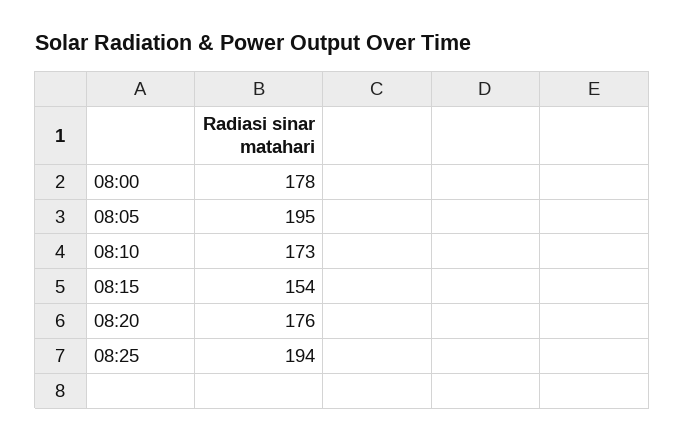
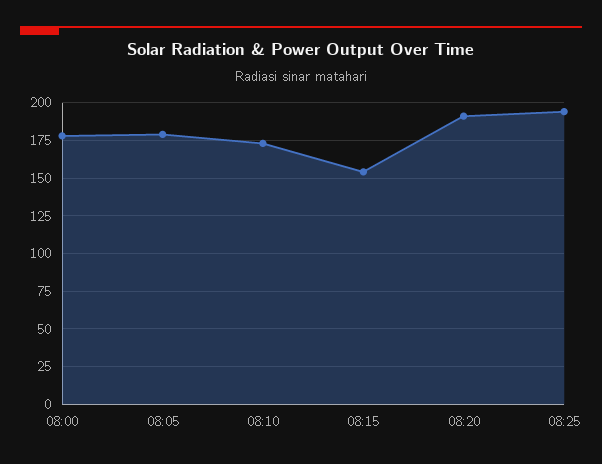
08:05: 195 -> 180
08:20: 176 -> 190

